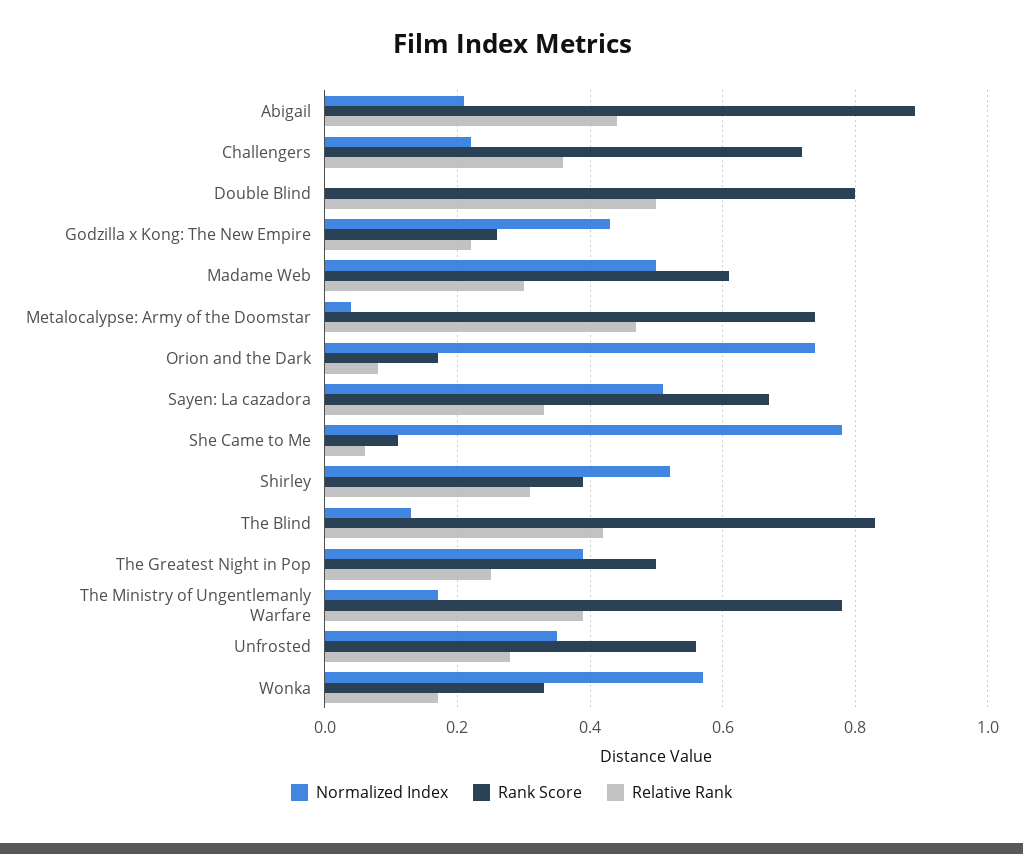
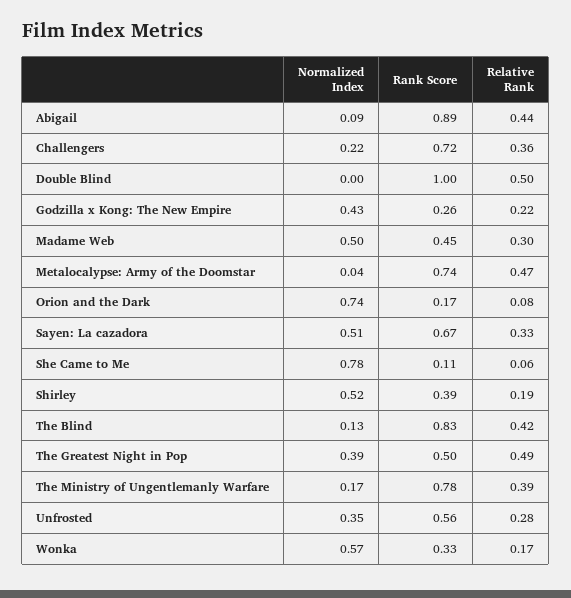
Normalized Index, Abigail: 0.2 -> 0.09
Rank Score, Double Blind: 0.8 -> 1
Rank Score, Madame Web: 0.6 -> 0.45
Relative Rank, Shirley: 0.3 -> 0.19
Relative Rank, The Greatest Night in Pop: 0.25 -> 0.49

